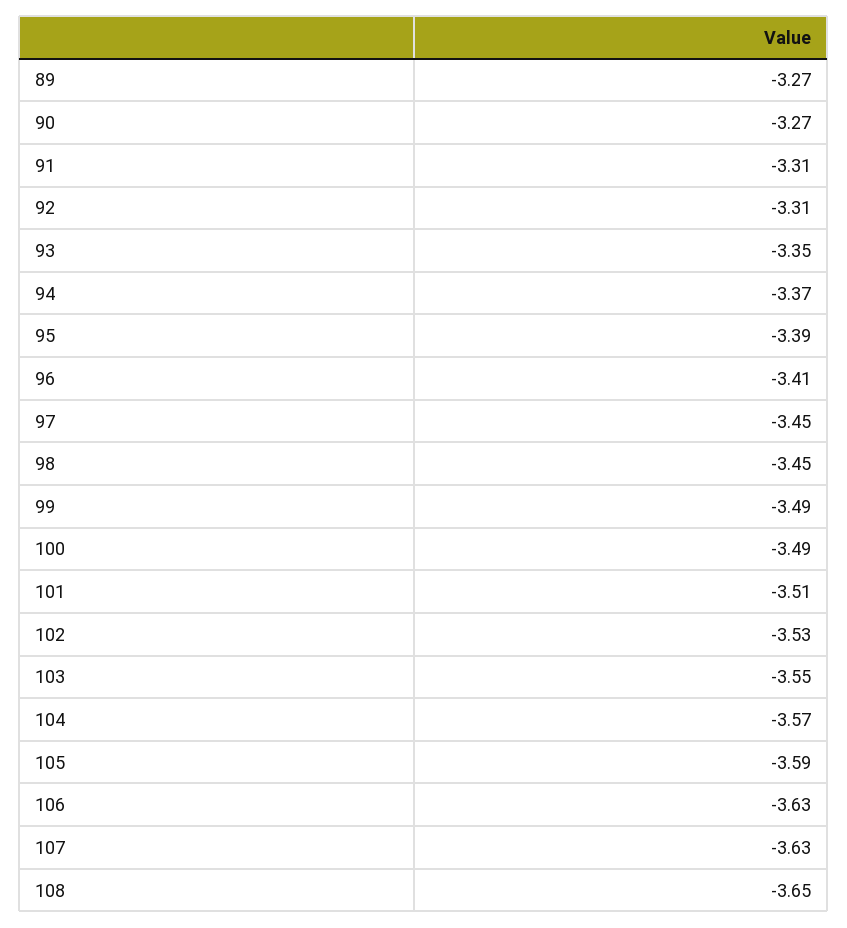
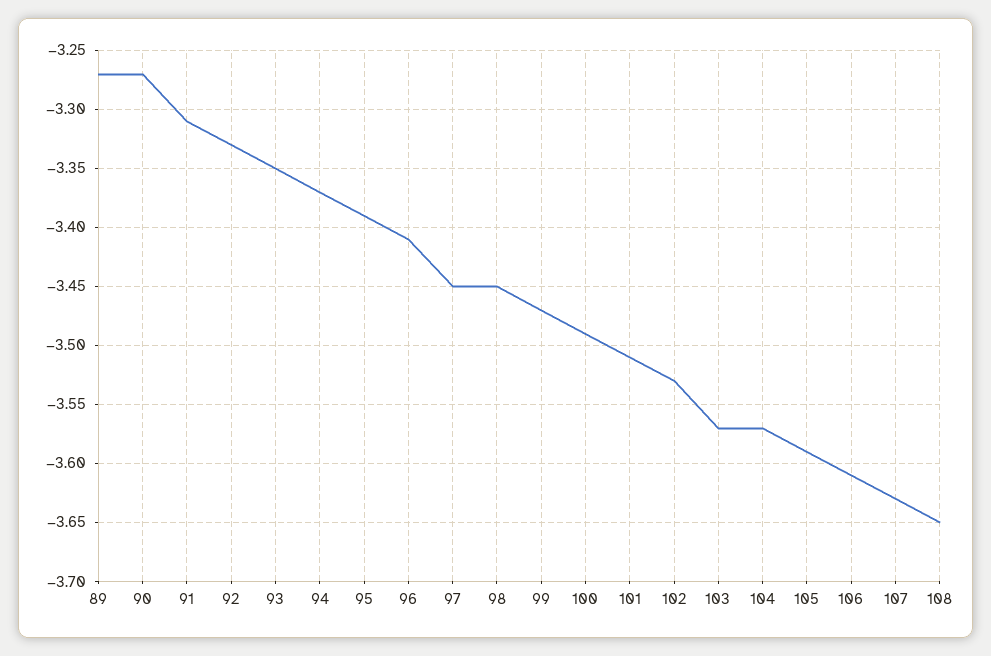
92: -3.31 -> -3.33
99: -3.49 -> -3.47
103: -3.55 -> -3.57
106: -3.63 -> -3.61

